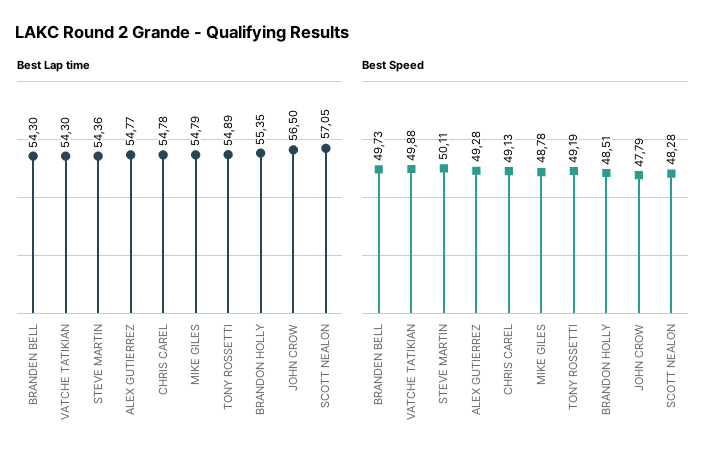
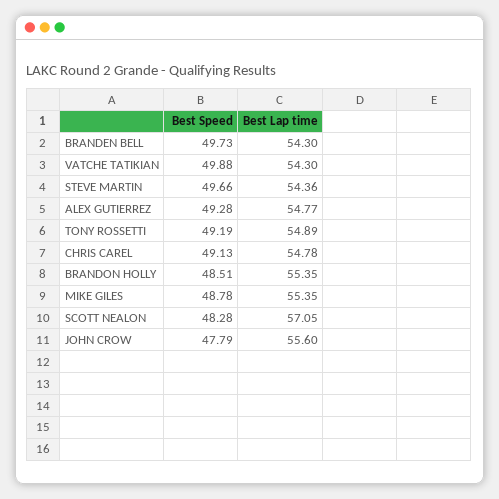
Best Lap time, MIKE GILES: 54.79 -> 55.35
Best Lap time, JOHN CROW: 56.5 -> 55.6
Best Speed, STEVE MARTIN: 50.11 -> 49.66

